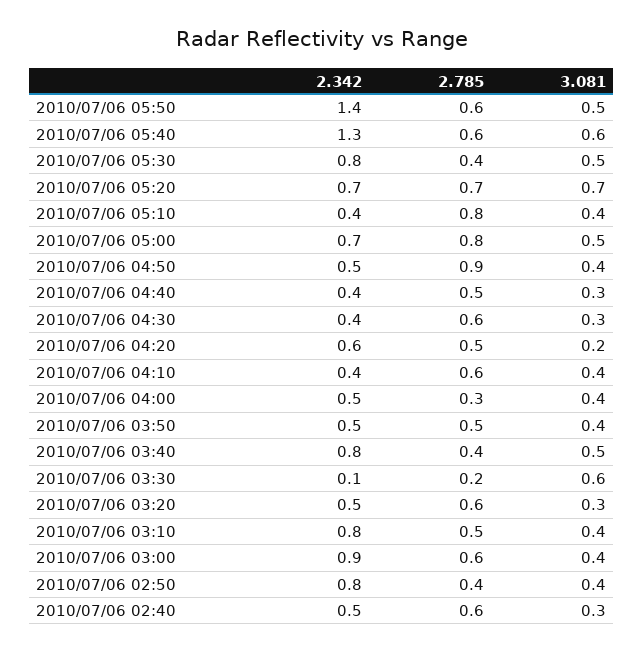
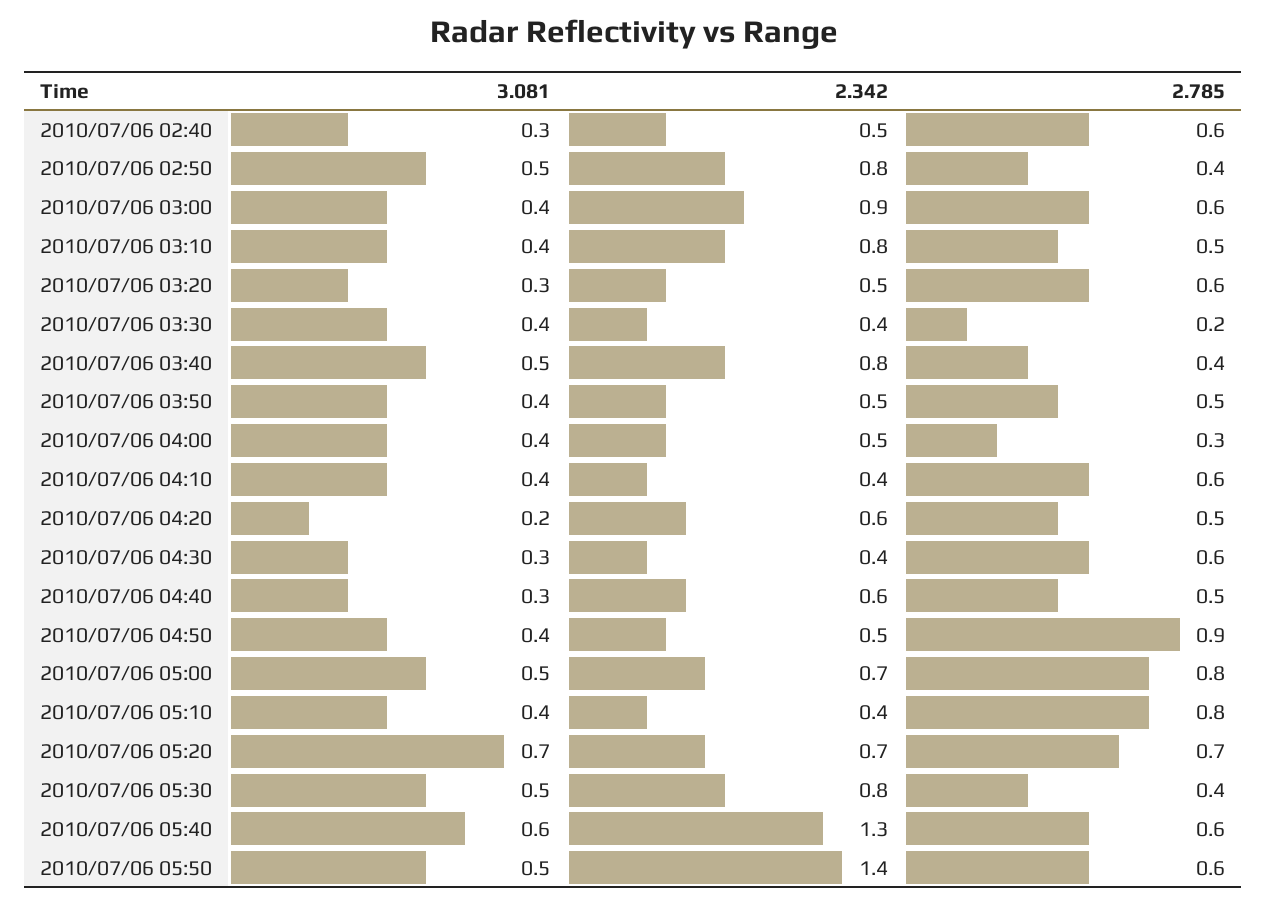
2.342, 2010/07/06 04:40: 0.4 -> 0.6
2.342, 2010/07/06 03:30: 0.1 -> 0.4
3.081, 2010/07/06 03:30: 0.6 -> 0.4
3.081, 2010/07/06 02:50: 0.4 -> 0.5

